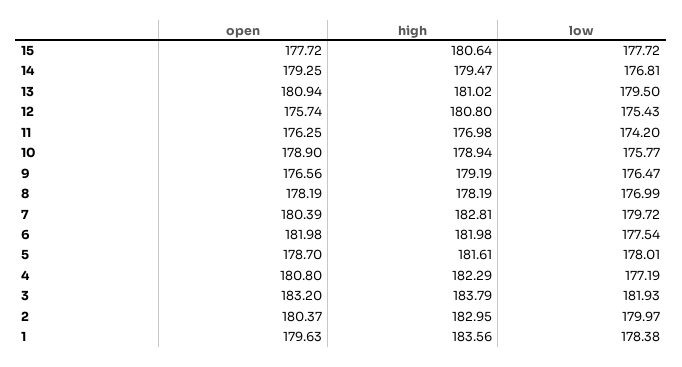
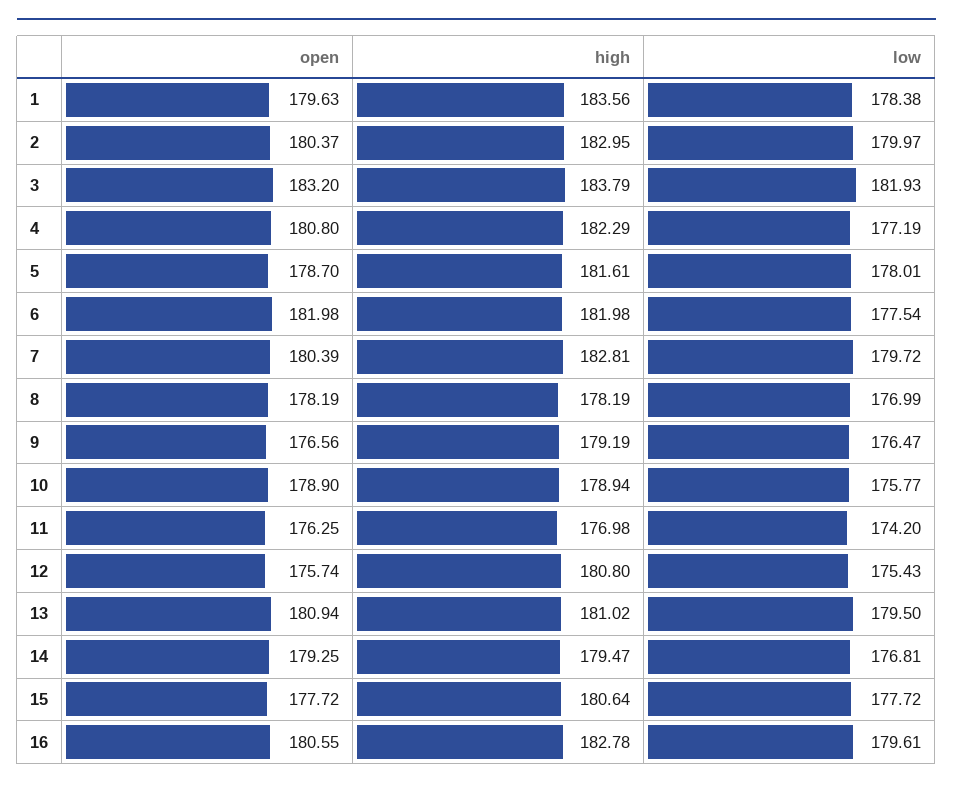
open, 16: none -> 180.55
high, 16: none -> 182.78
low, 16: none -> 179.61

